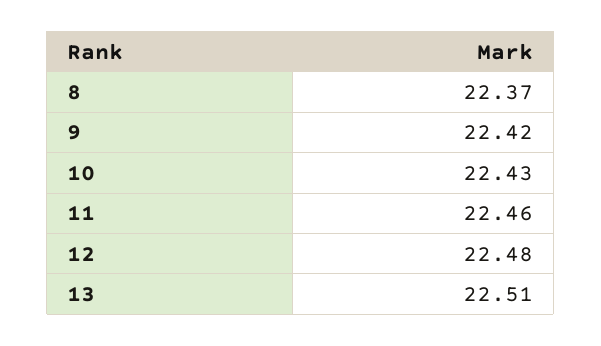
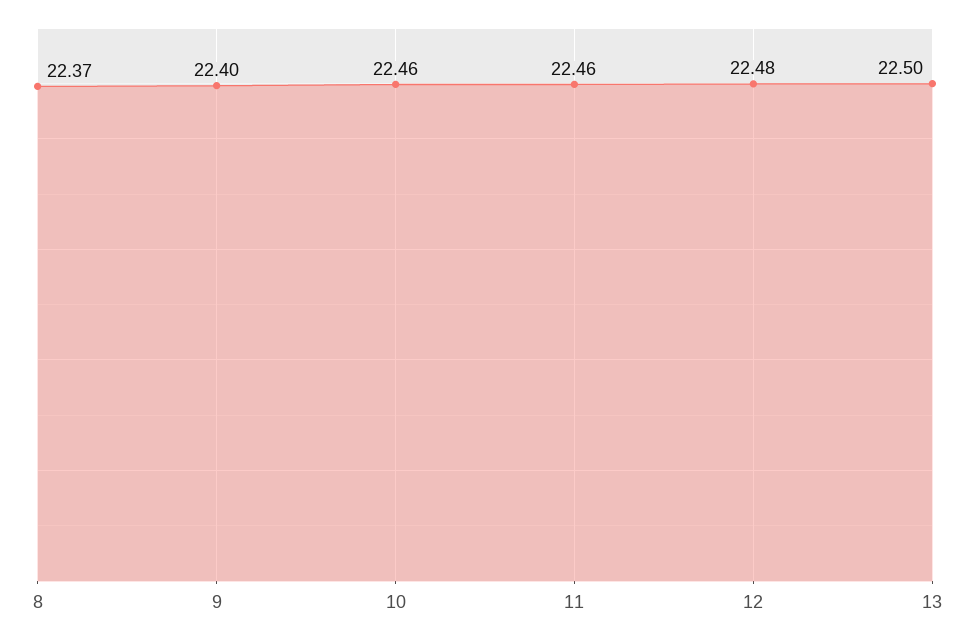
9: 22.42 -> 22.4
10: 22.43 -> 22.46
13: 22.51 -> 22.5

